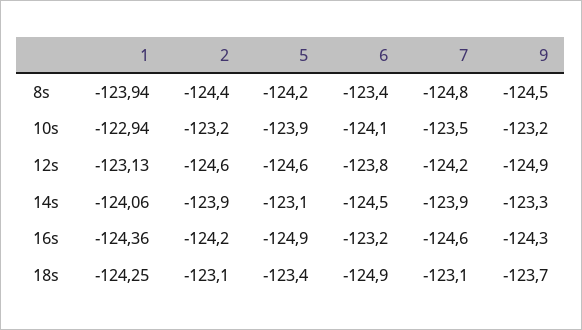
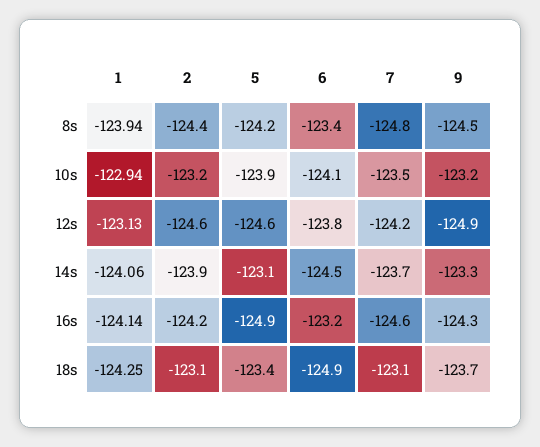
7, 14s: -123.9 -> -123.7
1, 16s: -124.36 -> -124.14

